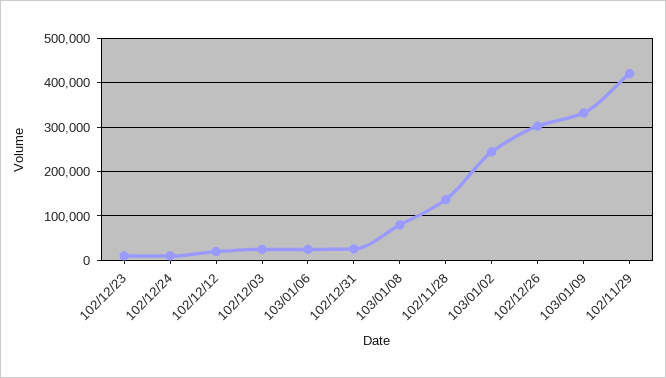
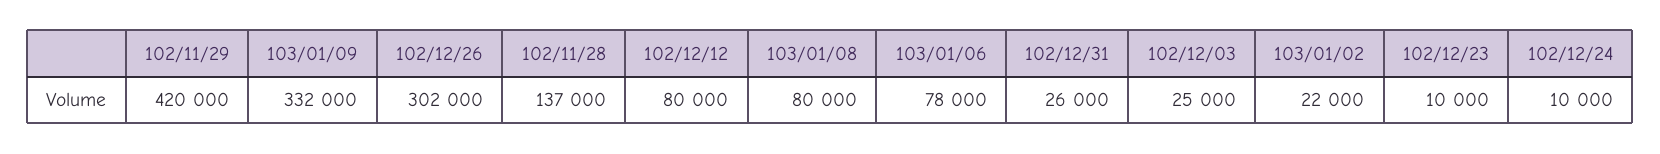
102/12/12: 20000 -> 80000
103/01/06: 20000 -> 78000
103/01/02: 240000 -> 22000

